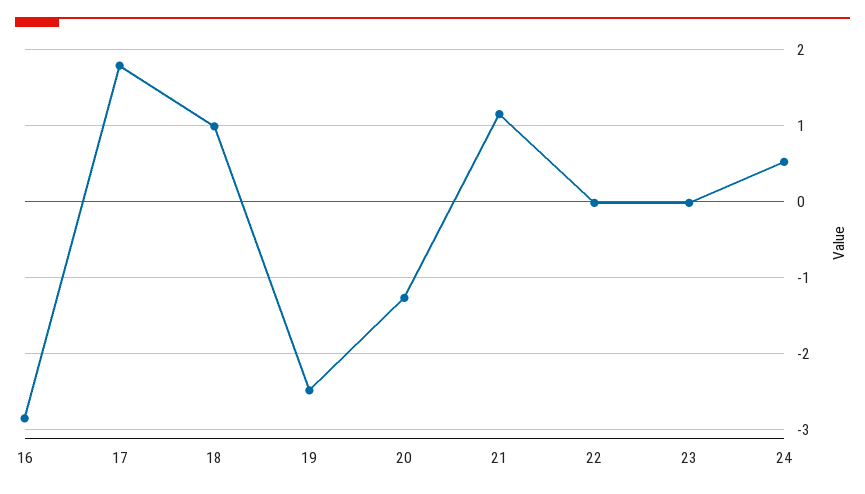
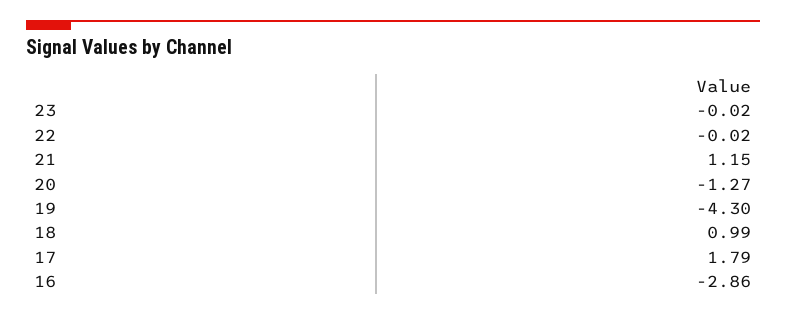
19: -2.5 -> -4.3
24: 0.5 -> none

